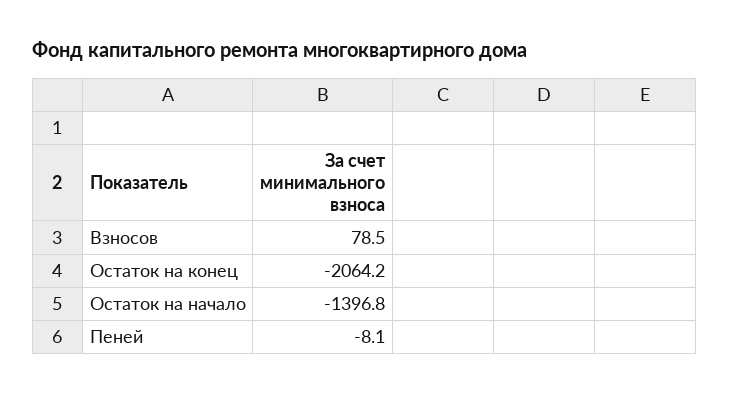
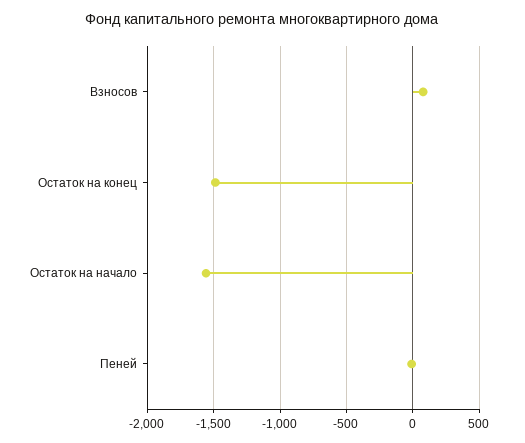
Остаток на конец: -2064.2 -> -1500
Остаток на начало: -1396.8 -> -1550

